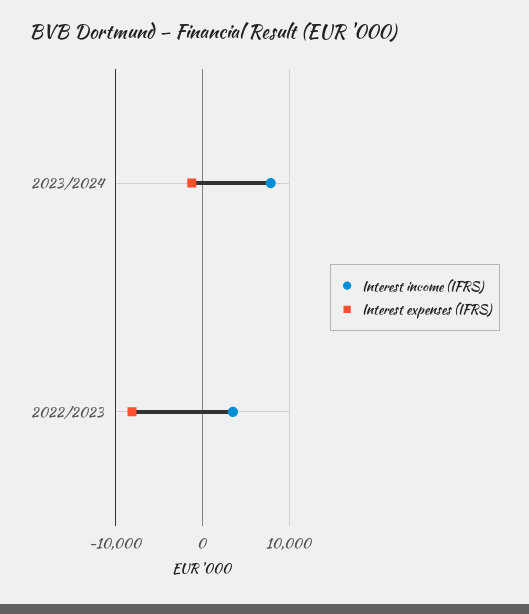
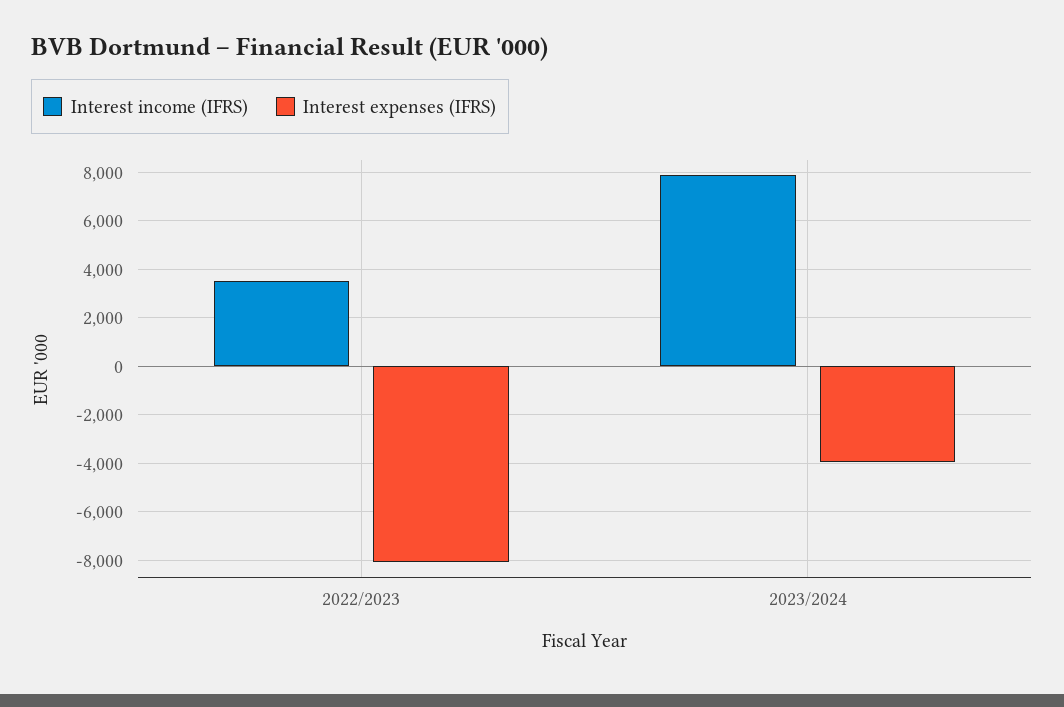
Interest expenses (IFRS), 2023/2024: -1000 -> -4000

